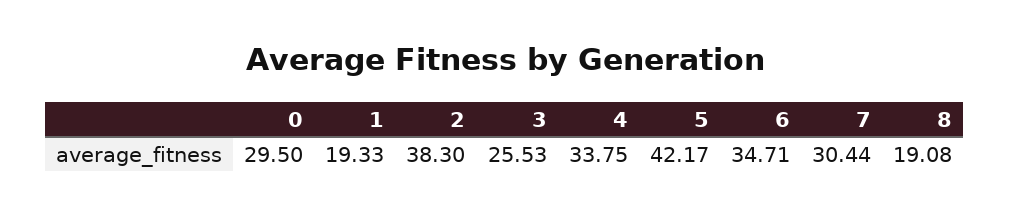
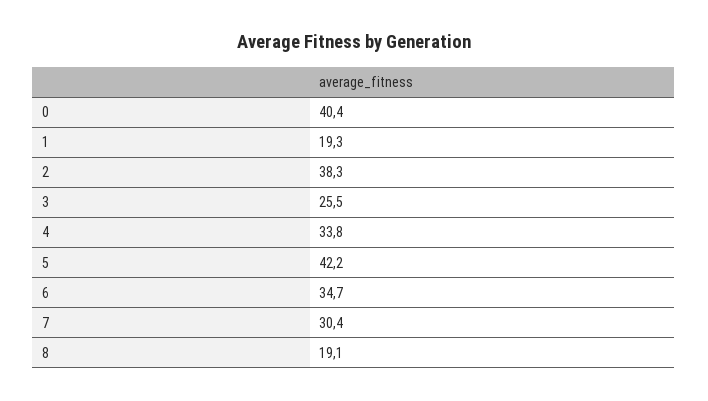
0: 29.5 -> 40.4

